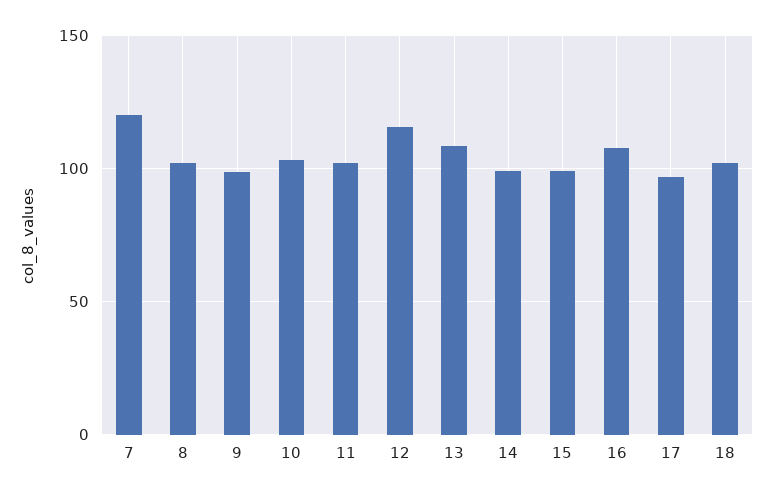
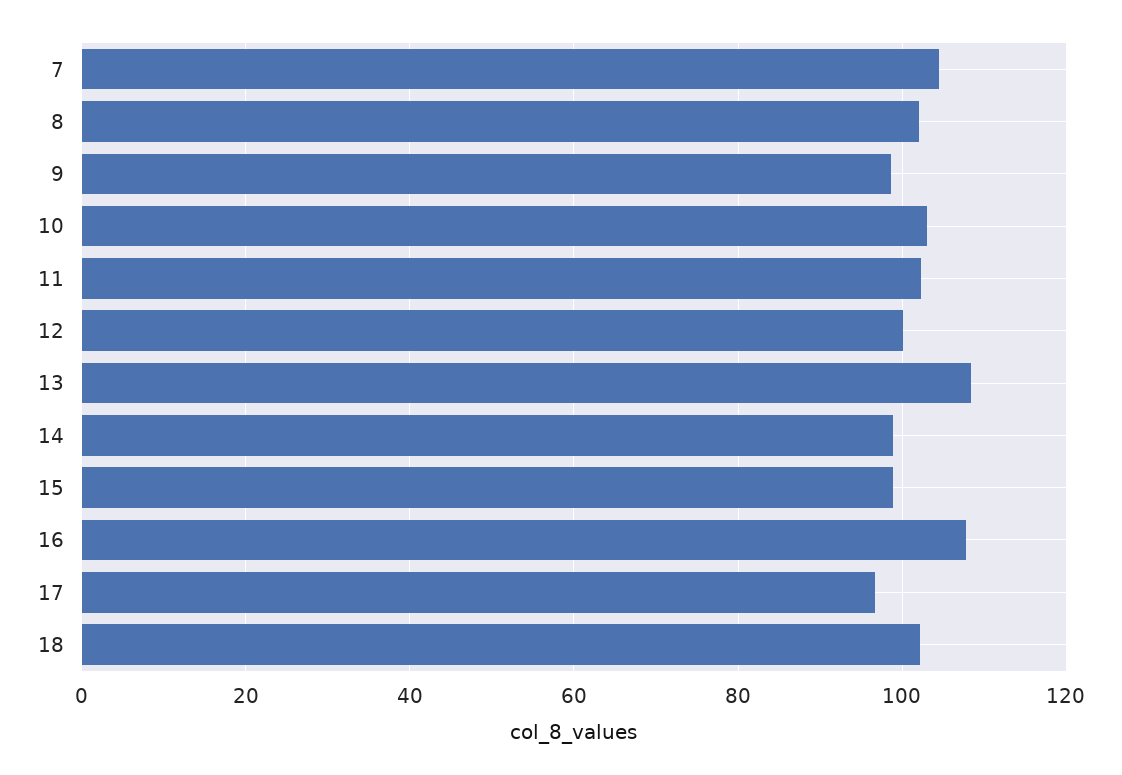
7: 120 -> 104
12: 115 -> 100

